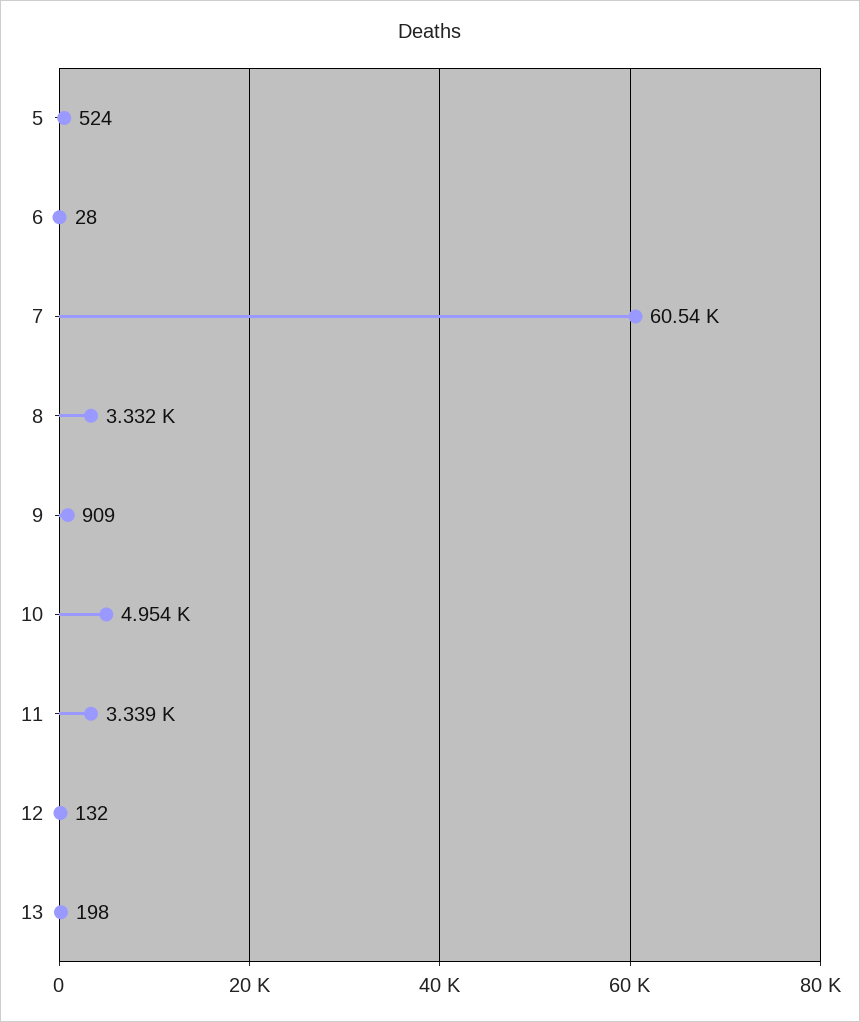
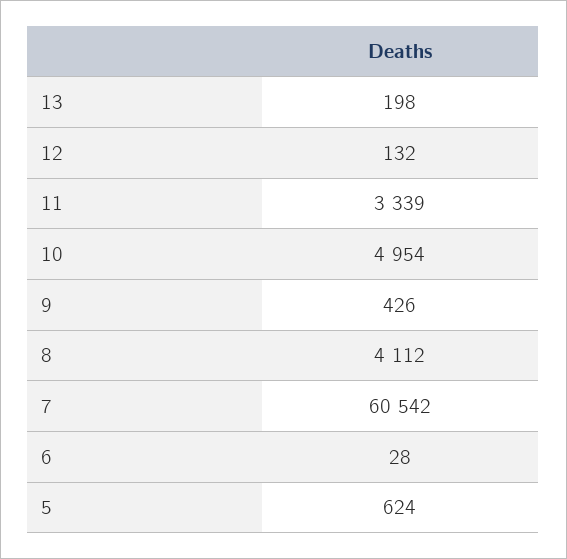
5: 524 -> 624
8: 3332 -> 4112
9: 909 -> 426

